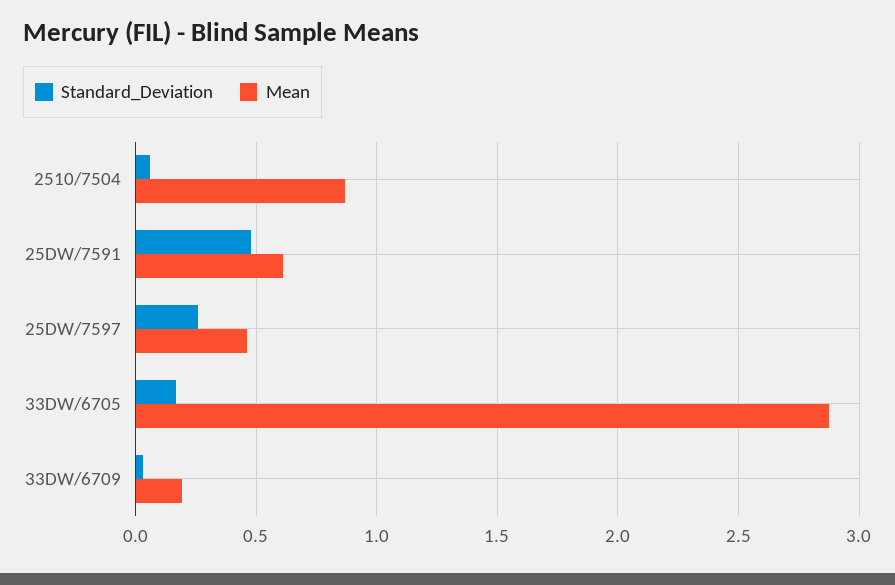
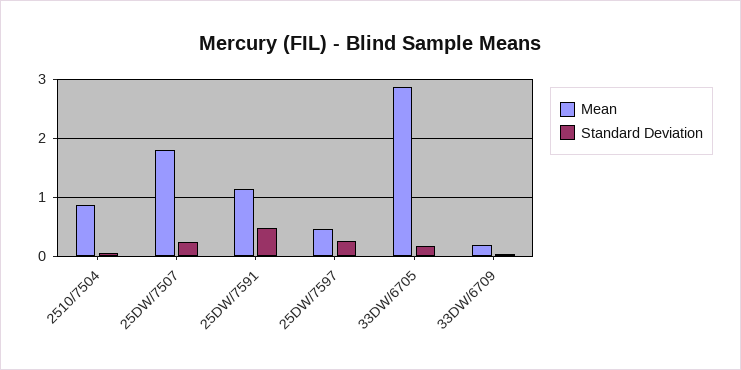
Mean, 25DW/7591: 0.6 -> 1.2
Mean, 25DW/7507: none -> 1.8
Standard_Deviation, 25DW/7507: none -> 0.2

